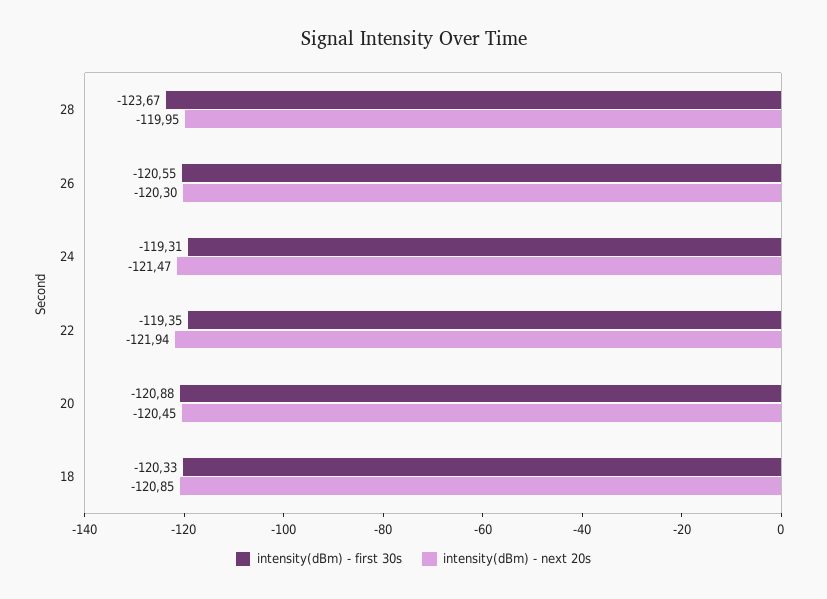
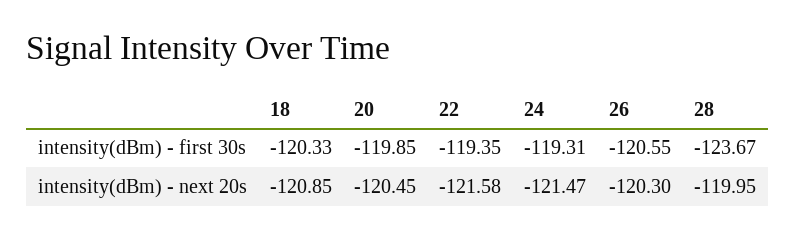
intensity(dBm) - next 20s, 22: -121.94 -> -121.58
intensity(dBm) - first 30s, 20: -120.88 -> -119.85

